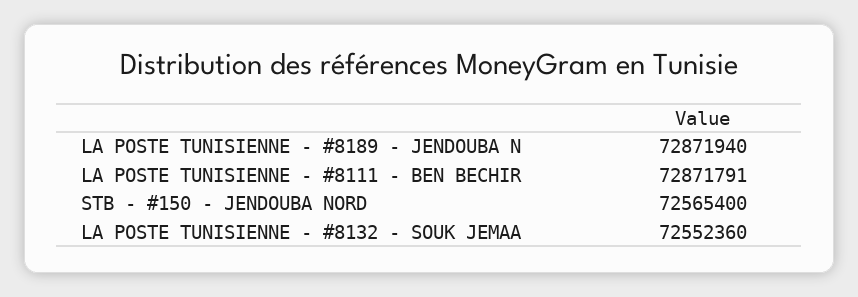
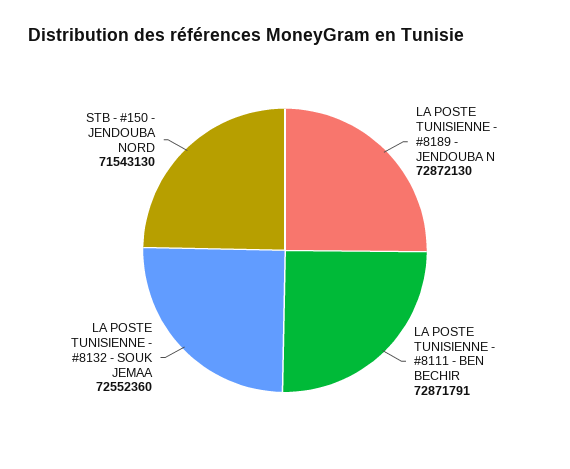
LA POSTE TUNISIENNE - #8189 - JENDOUBA N: 72871940 -> 72872130
STB - #150 - JENDOUBA NORD: 72565400 -> 71543130

